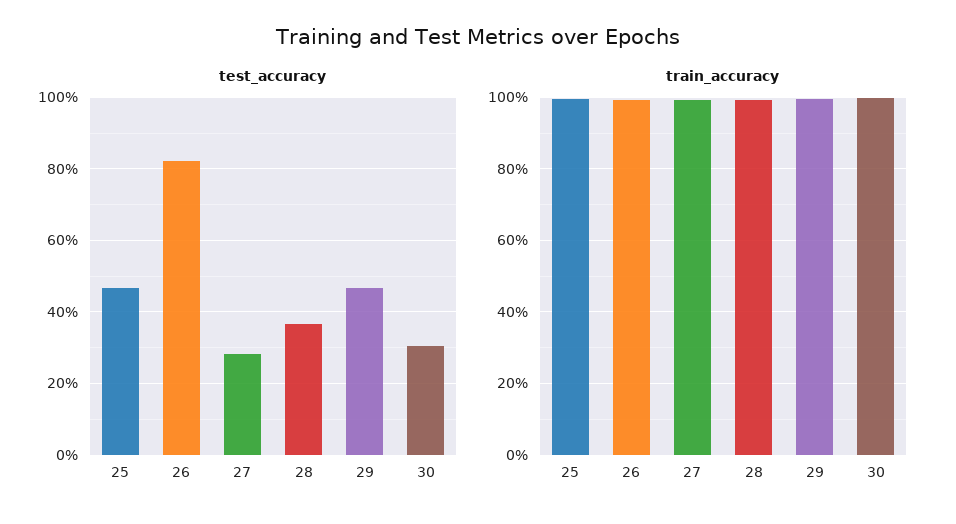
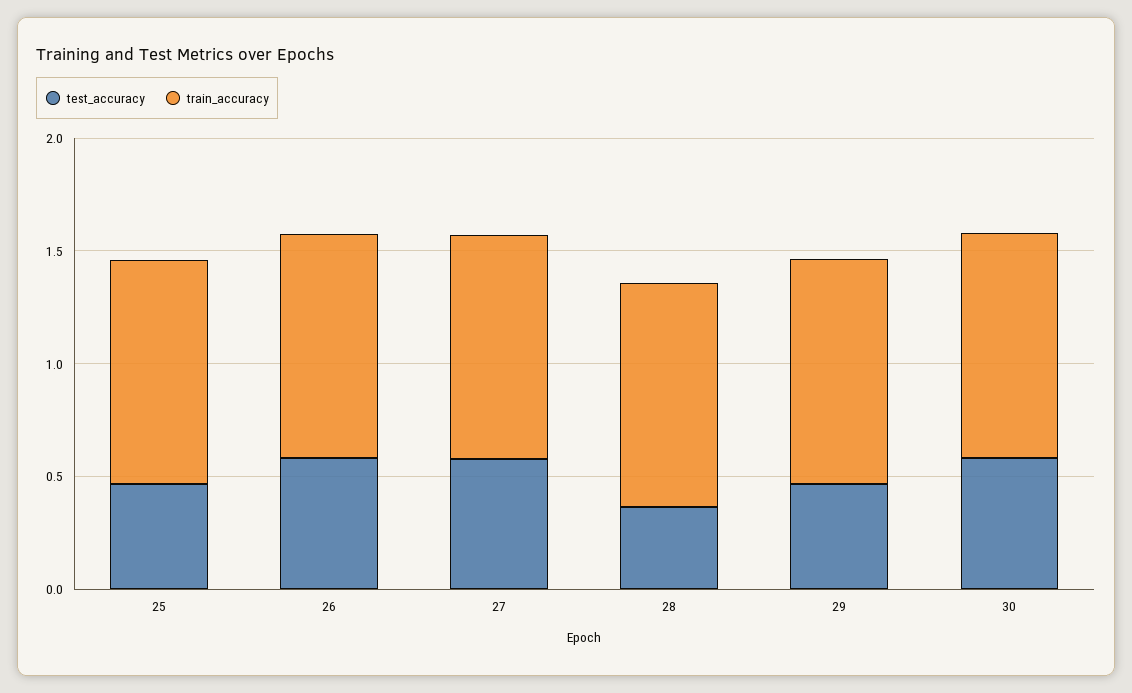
test_accuracy, 26: 0.82 -> 0.6
test_accuracy, 27: 0.28 -> 0.6
test_accuracy, 30: 0.3 -> 0.6

